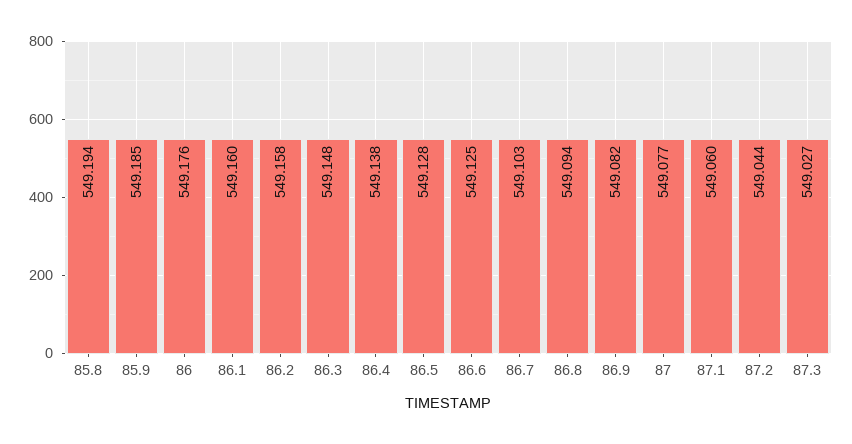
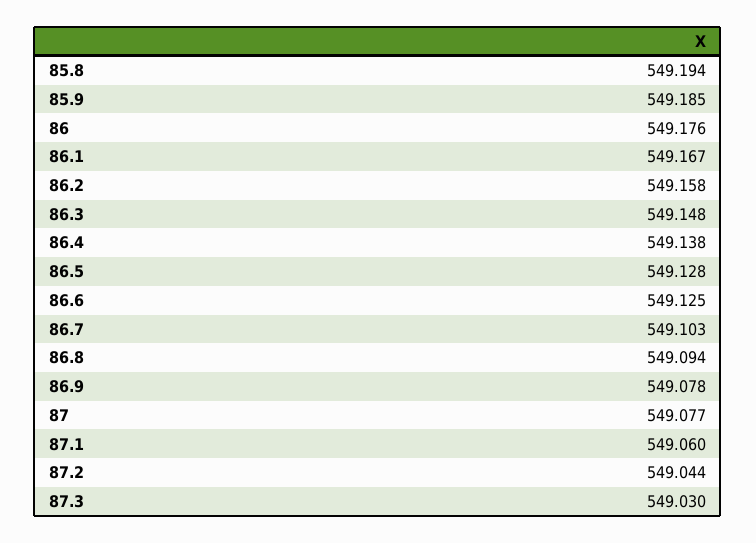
86.1: 549.16 -> 549.167
86.9: 549.082 -> 549.078
87.3: 549.027 -> 549.03

